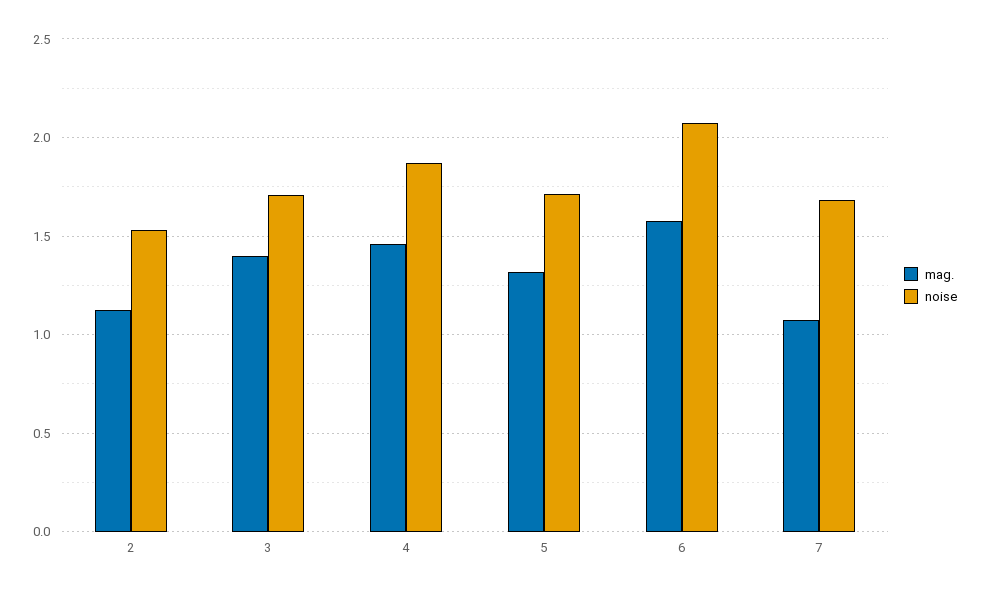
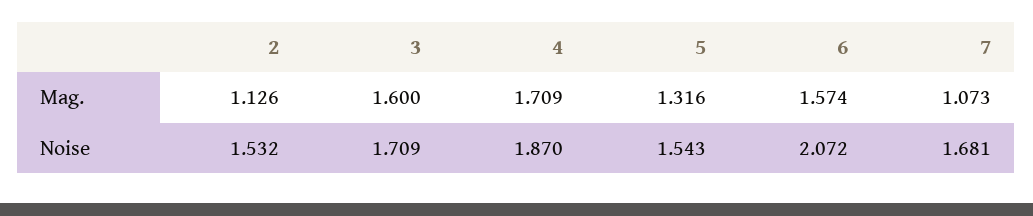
mag., 3: 1.4 -> 1.6
mag., 4: 1.45 -> 1.709
noise, 5: 1.7 -> 1.543

